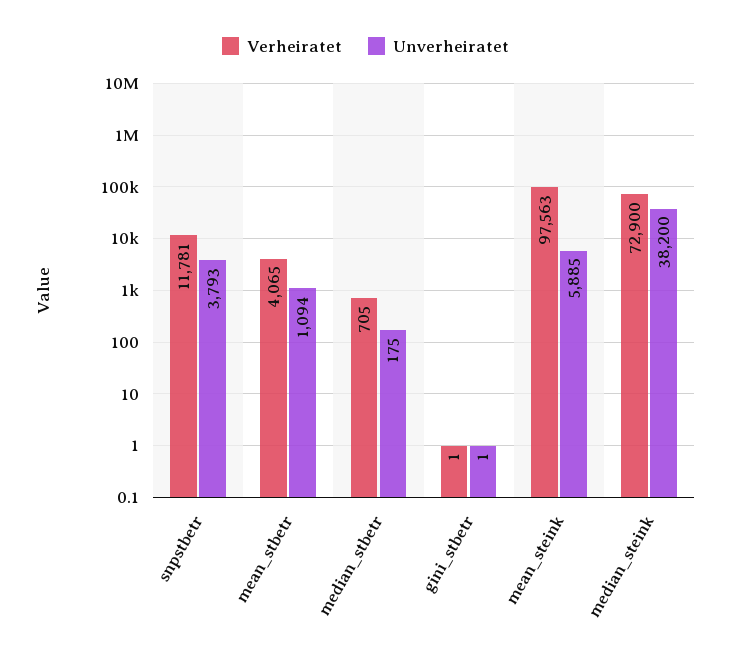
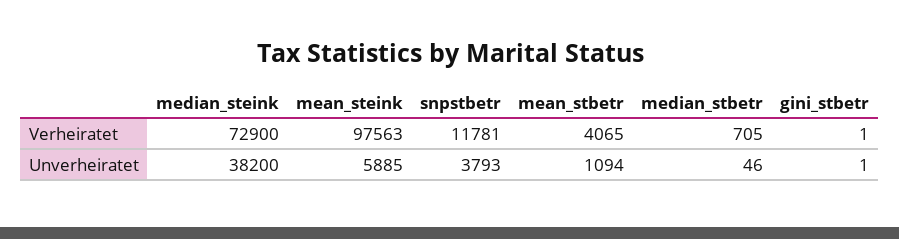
Unverheiratet, median_stbetr: 175 -> 46

